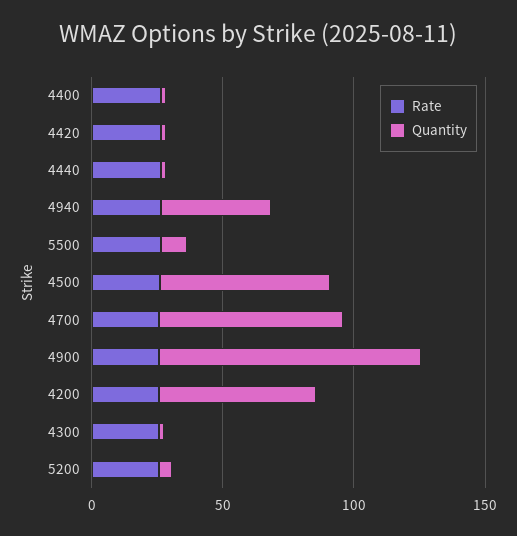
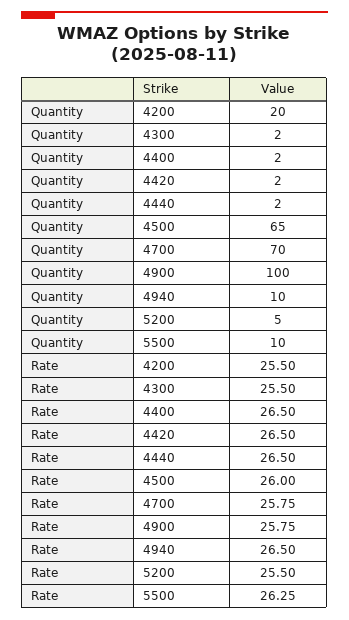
Quantity, 4940: 40 -> 10
Quantity, 4200: 60 -> 20

